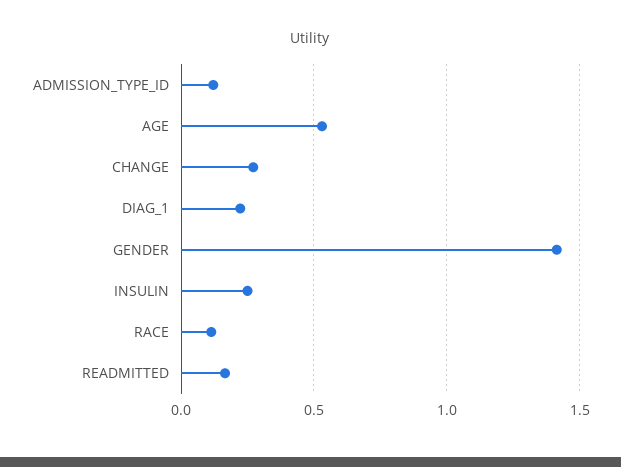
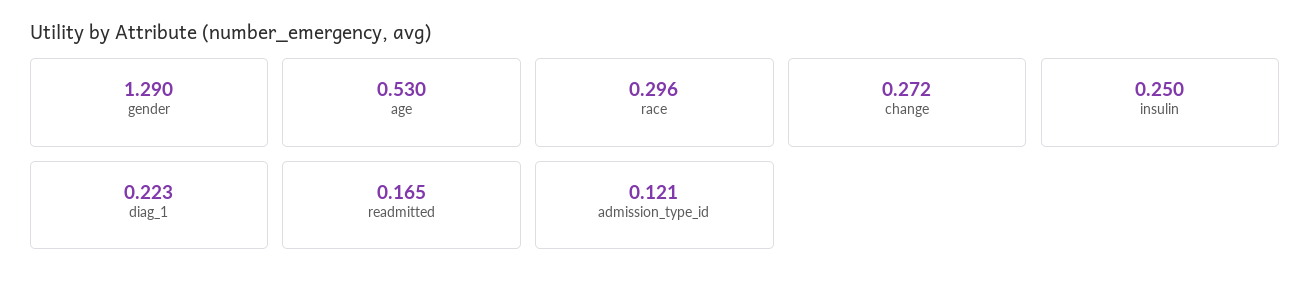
GENDER: 1.4 -> 1.29
RACE: 0.1 -> 0.296

